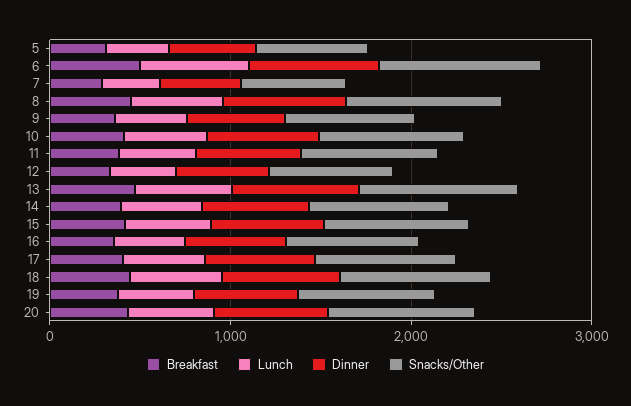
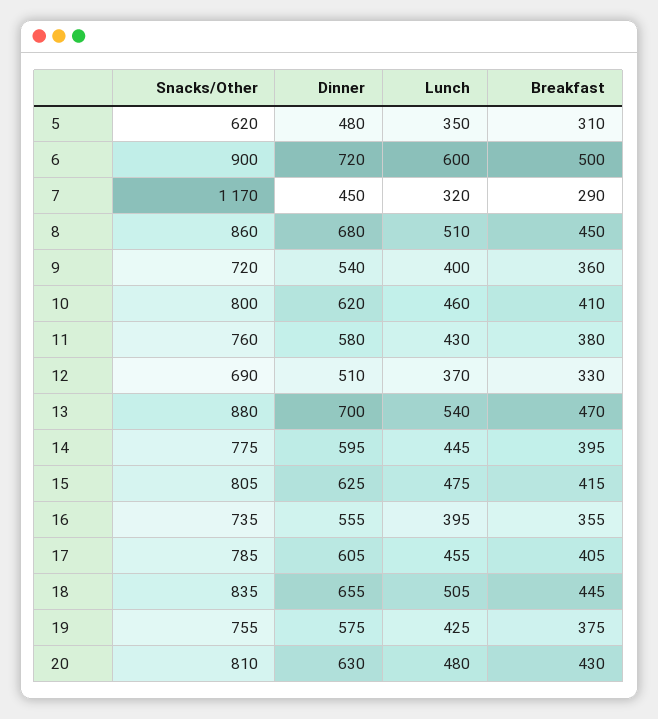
Snacks/Other, 7: 600 -> 1170

